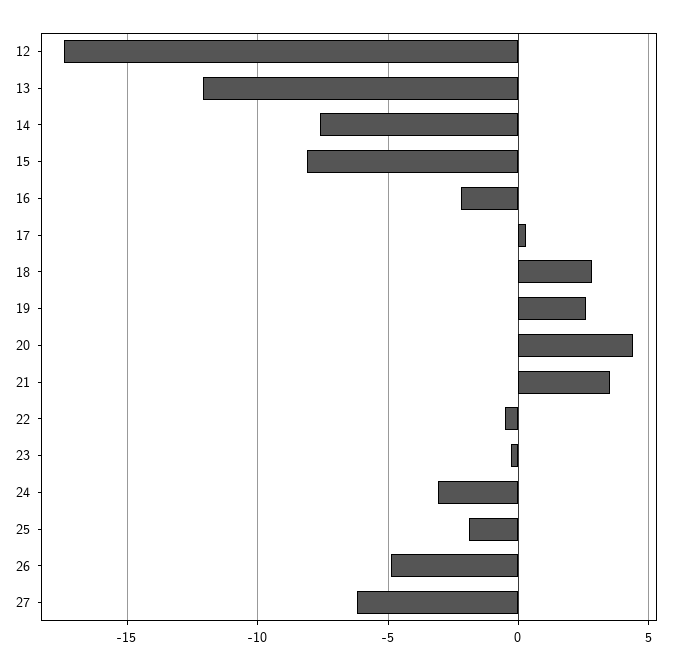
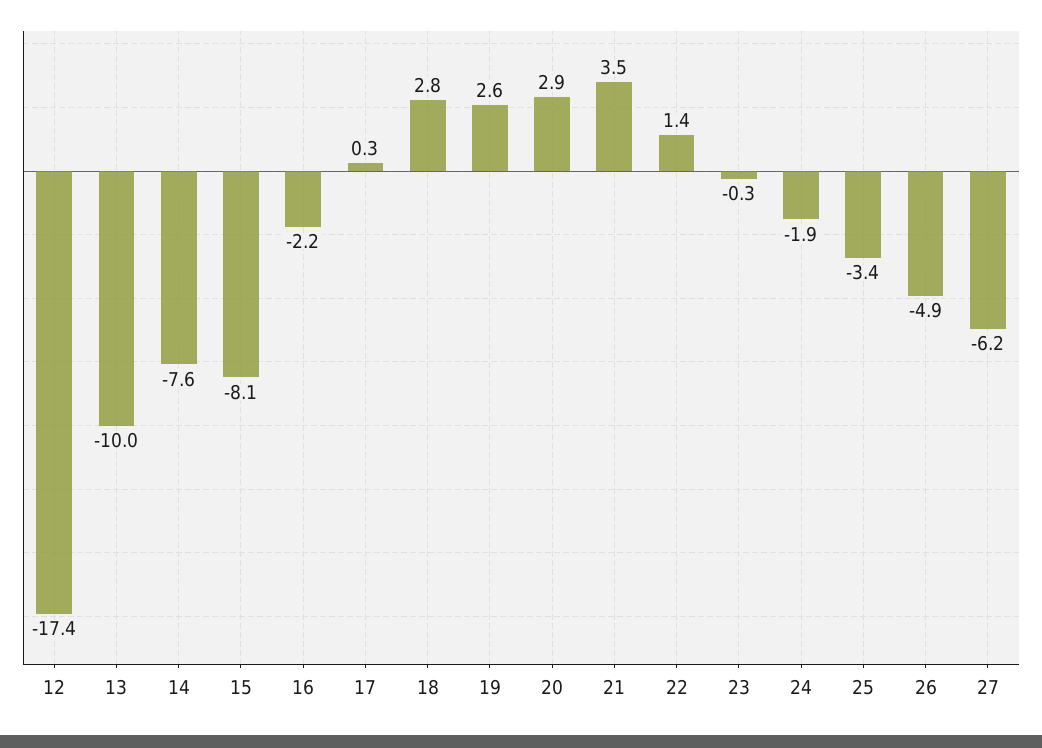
13: -12 -> -10
20: 4.5 -> 2.9
22: -0.5 -> 1.4
24: -3 -> -1.9
25: -2 -> -3.4

